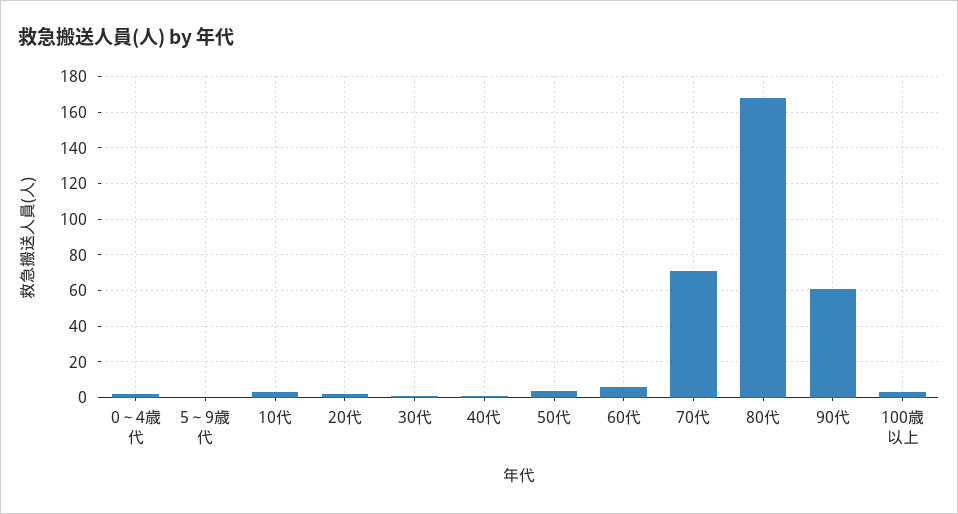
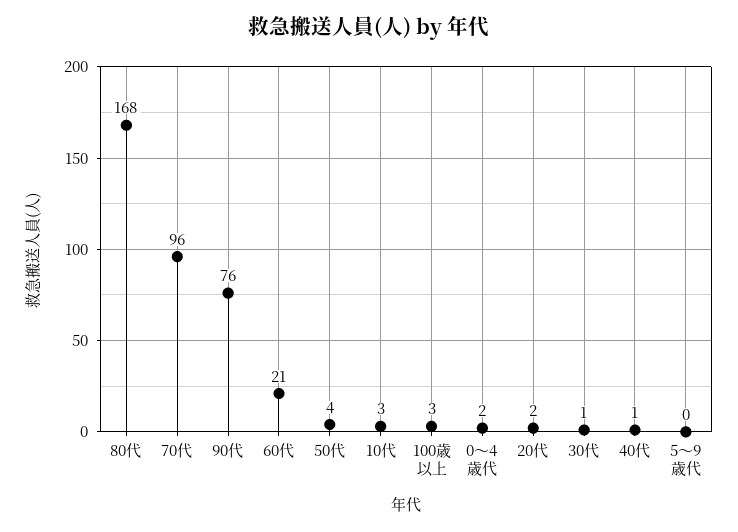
60代: 5 -> 21
70代: 70 -> 96
90代: 60 -> 76

